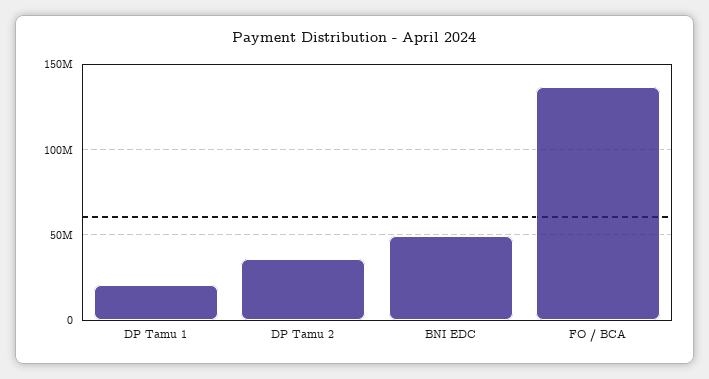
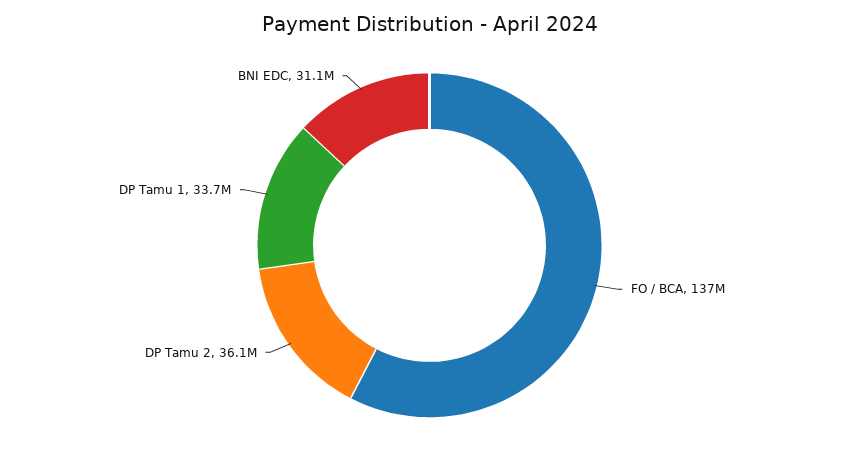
DP Tamu 1: 20000000 -> 33700000
BNI EDC: 50000000 -> 31100000

